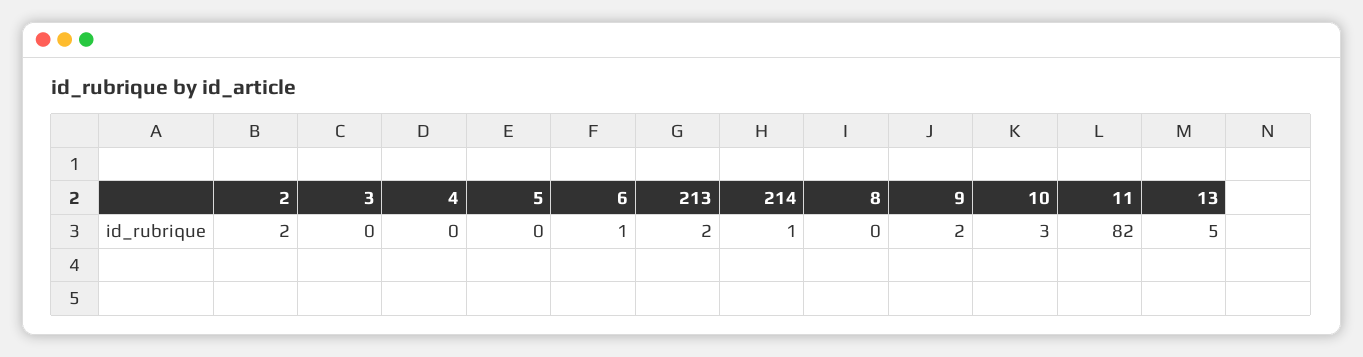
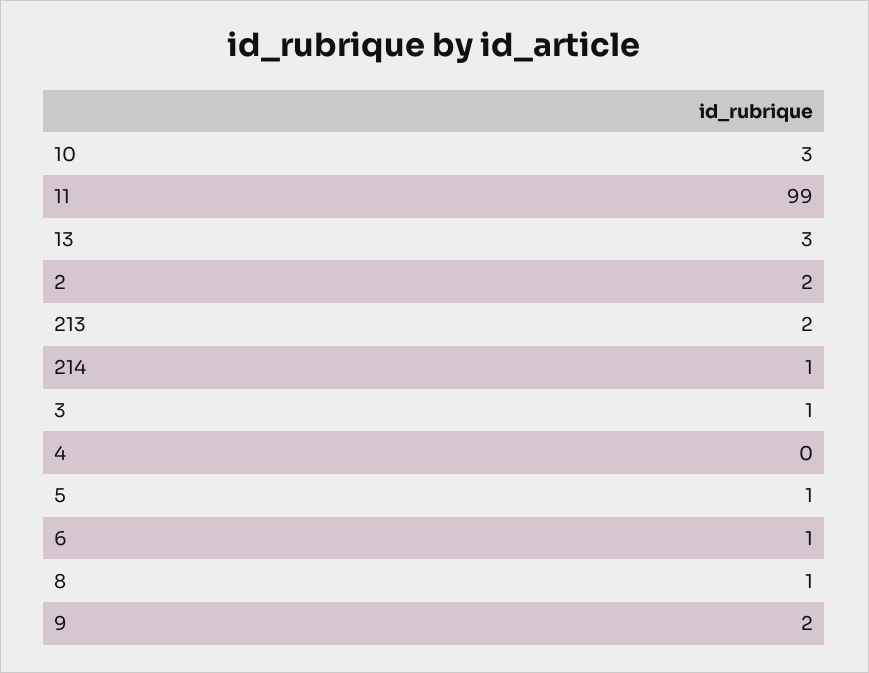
3: 0 -> 1
5: 0 -> 1
8: 0 -> 1
11: 82 -> 99
13: 5 -> 3

